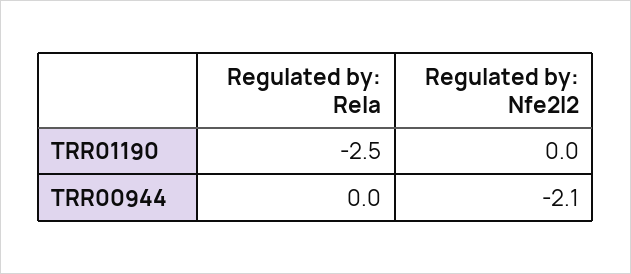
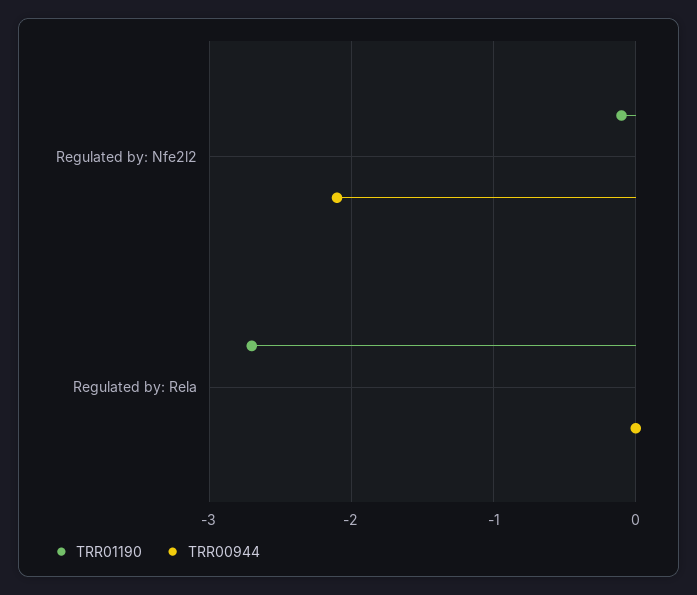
TRR01190, Regulated by: Rela: -2.5 -> -2.7
TRR01190, Regulated by: Nfe2l2: 0 -> -0.1

